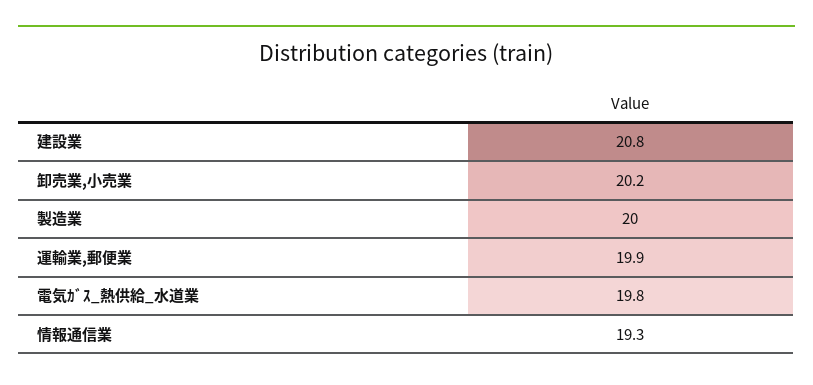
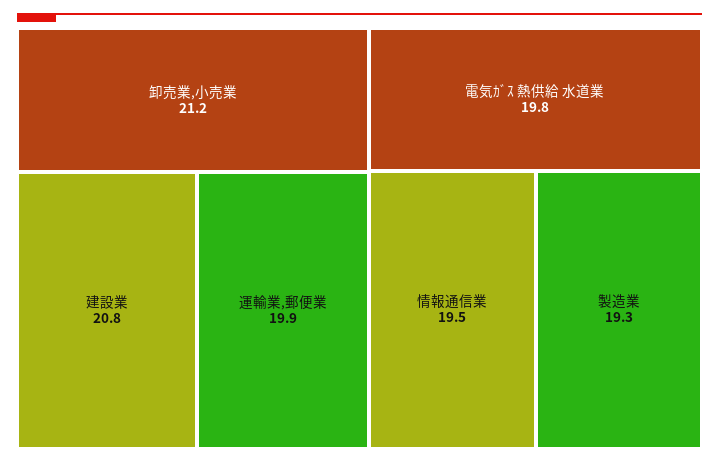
卸売業,小売業: 20.2 -> 21.2
製造業: 20 -> 19.3
情報通信業: 19.3 -> 19.5

